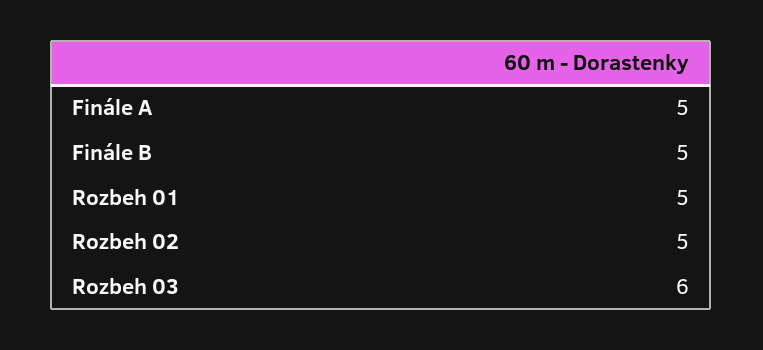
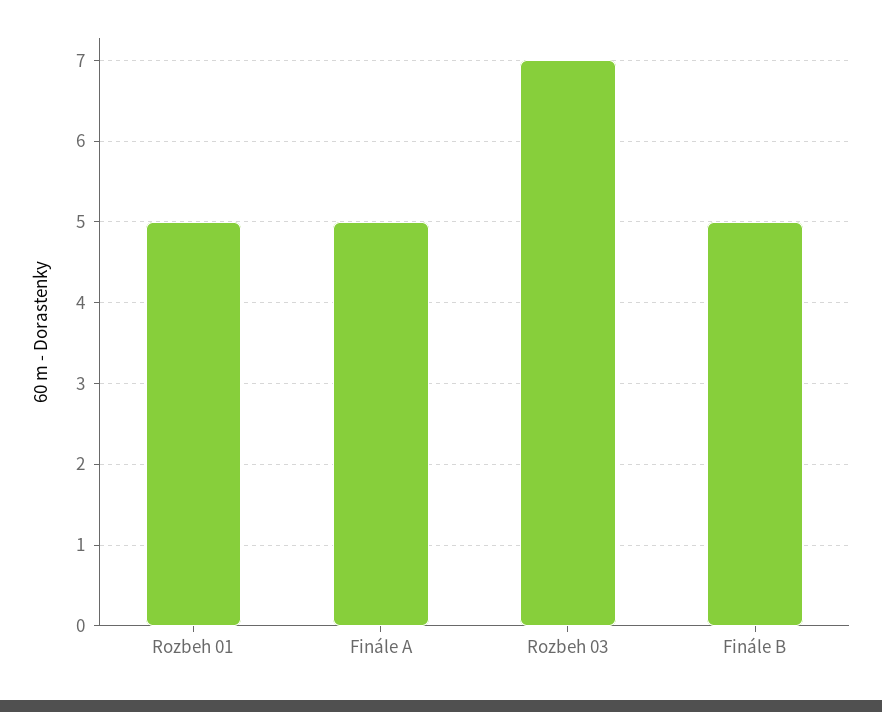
Rozbeh 02: 5 -> none
Rozbeh 03: 6 -> 7

